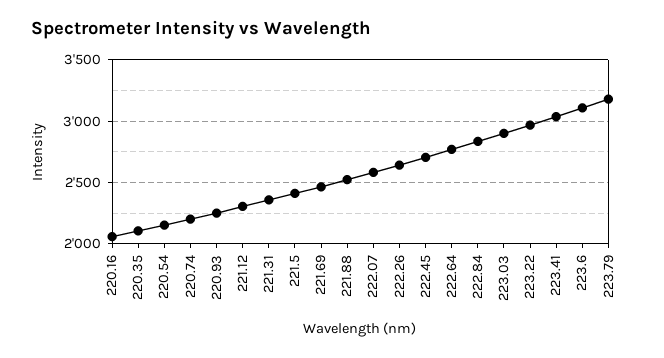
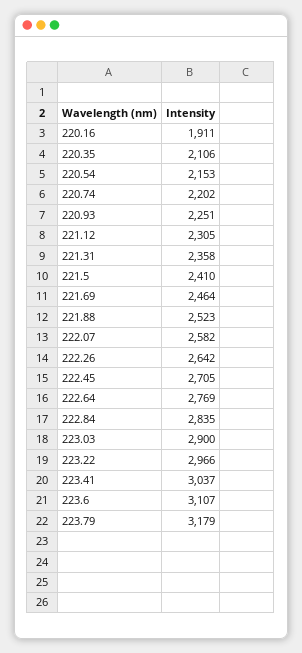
220.16: 2050 -> 1911

